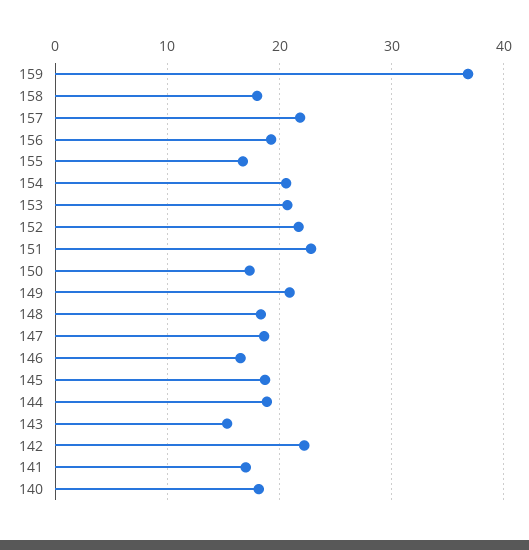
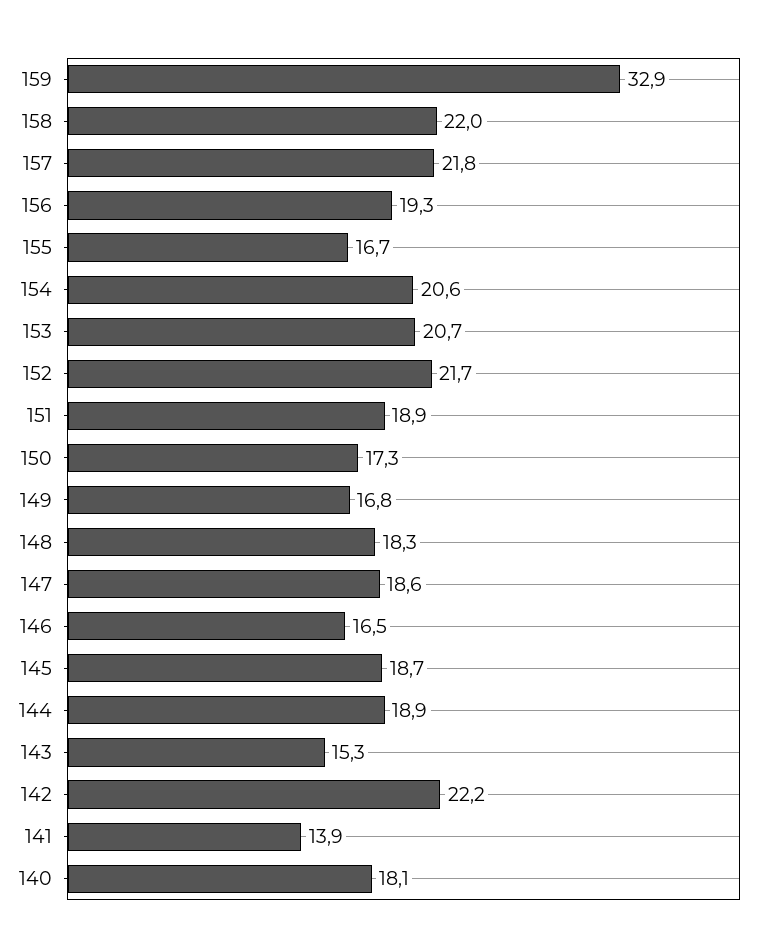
159: 37 -> 32.9
158: 18 -> 22
151: 23 -> 18.9
149: 21 -> 16.8
141: 17 -> 13.9

